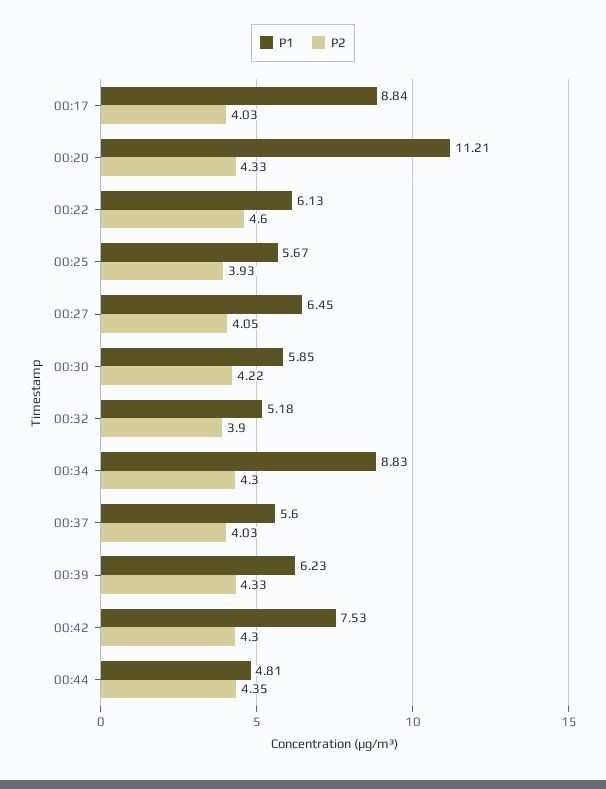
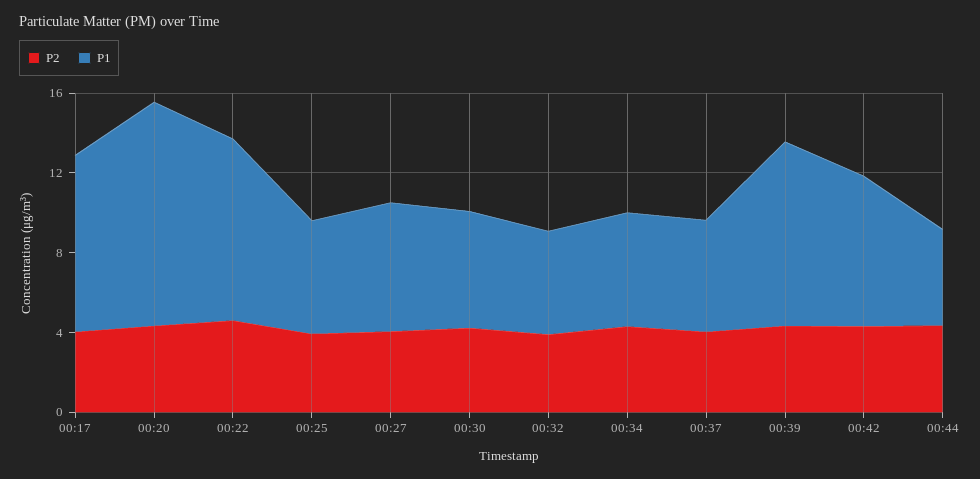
P1, 00:22: 6.13 -> 9
P1, 00:34: 8.83 -> 6
P1, 00:39: 6.23 -> 9

